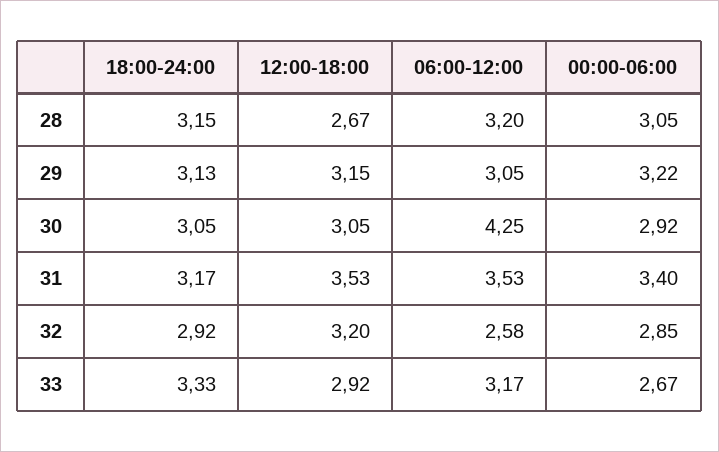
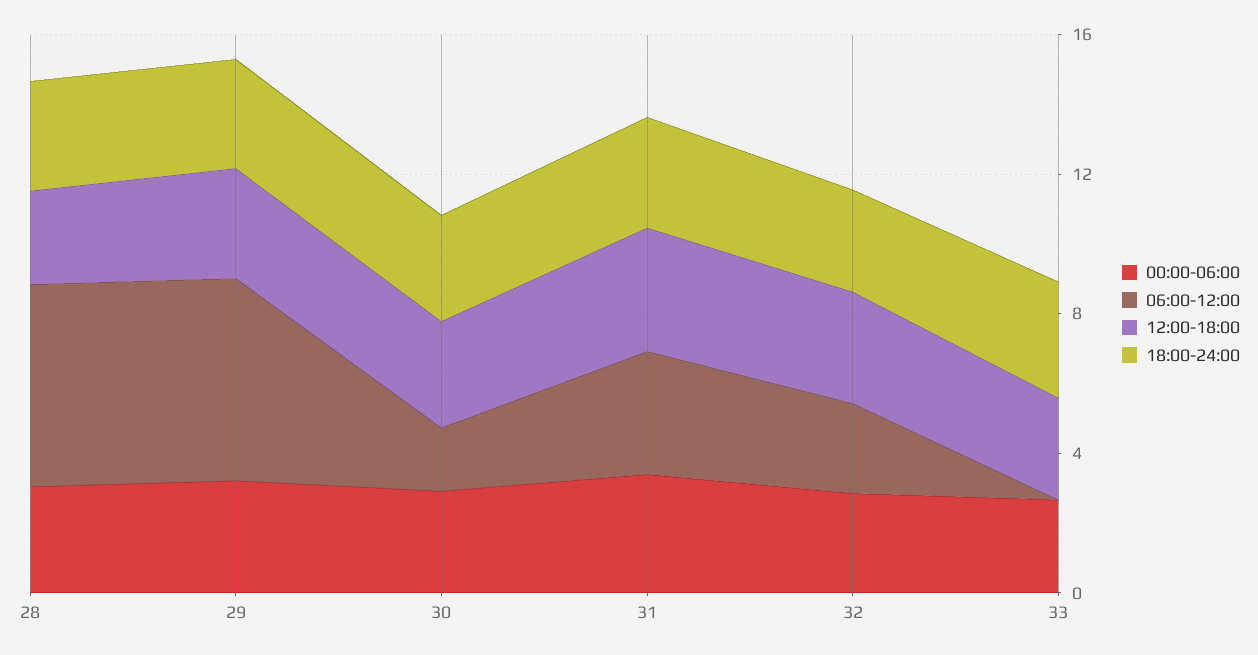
06:00-12:00, 28: 3.2 -> 6
06:00-12:00, 29: 3.05 -> 6
06:00-12:00, 30: 4.25 -> 2
06:00-12:00, 33: 3.17 -> 0

